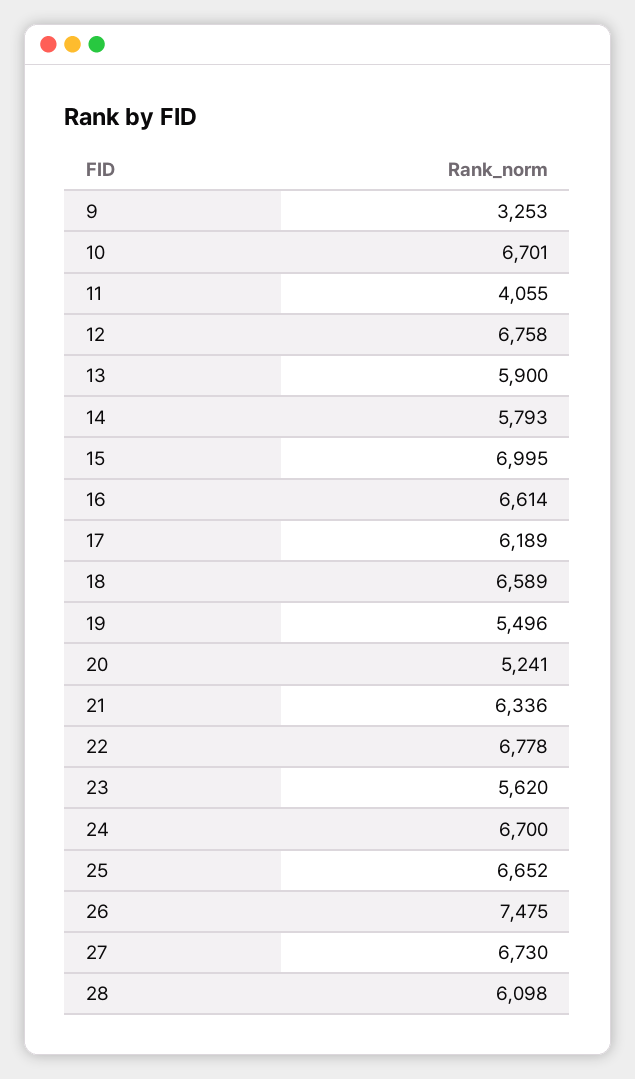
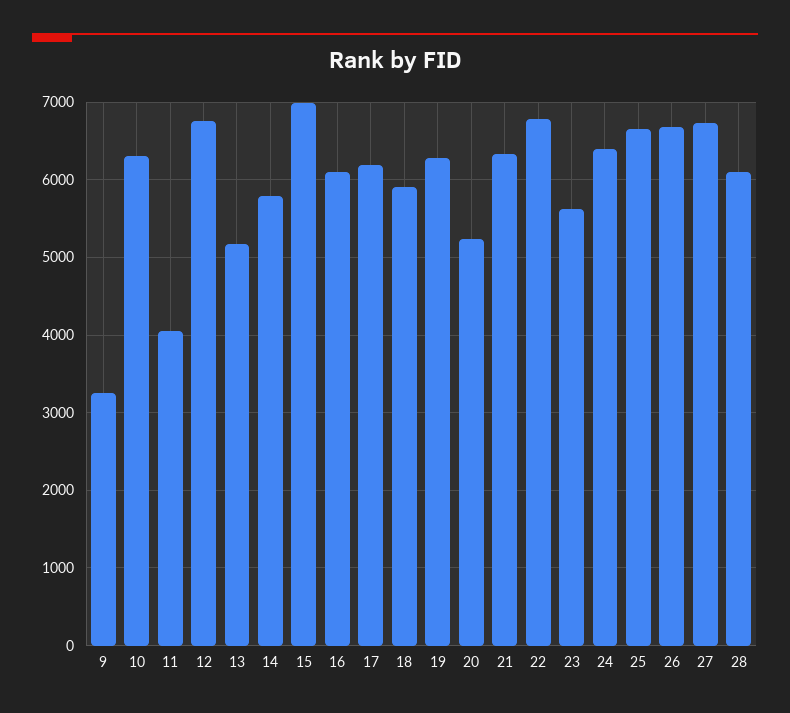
10: 6701 -> 6300
13: 5900 -> 5200
16: 6614 -> 6100
18: 6589 -> 5900
19: 5496 -> 6300
24: 6700 -> 6400
26: 7475 -> 6700

